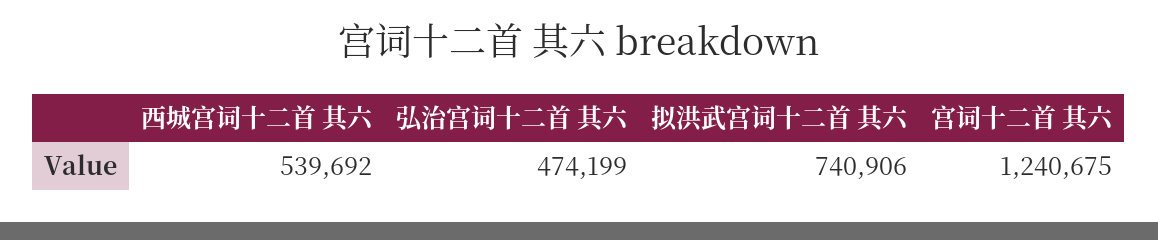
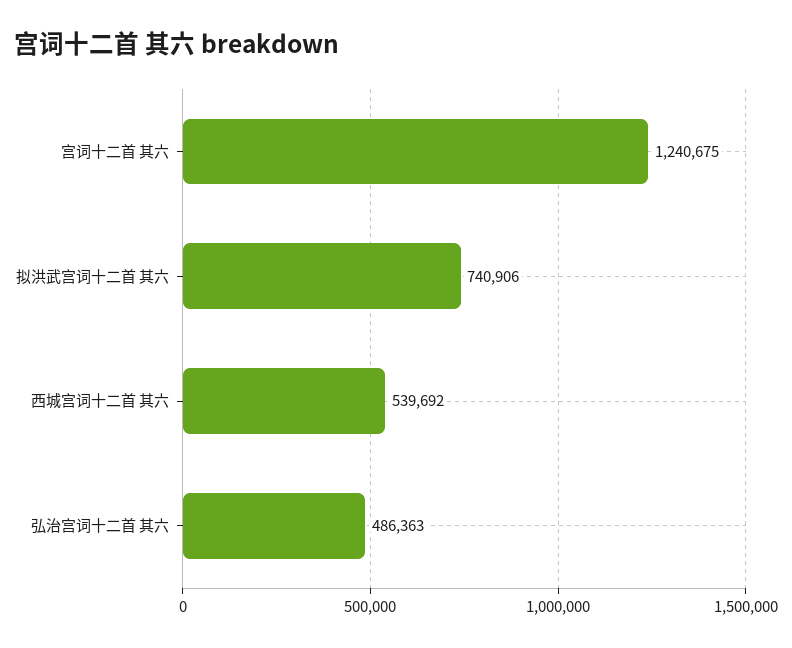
弘治宫词十二首 其六: 474199 -> 486363

